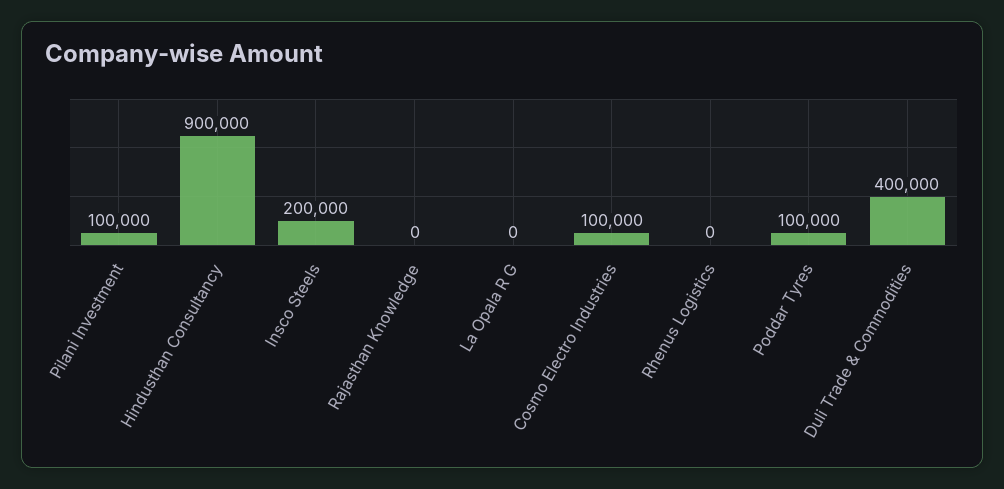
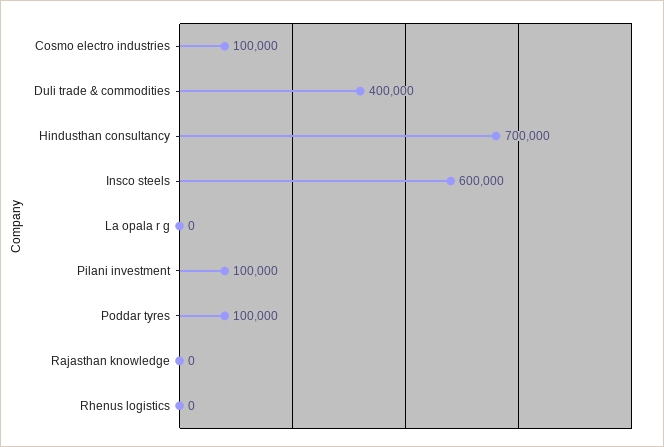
Hindusthan Consultancy: 900000 -> 700000
Insco Steels: 200000 -> 600000

